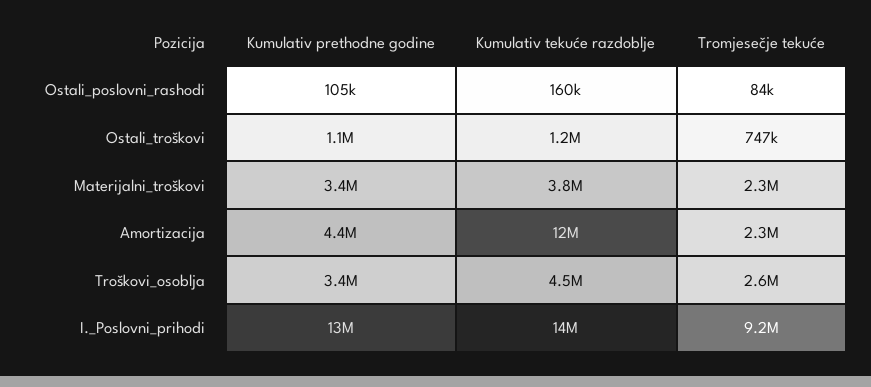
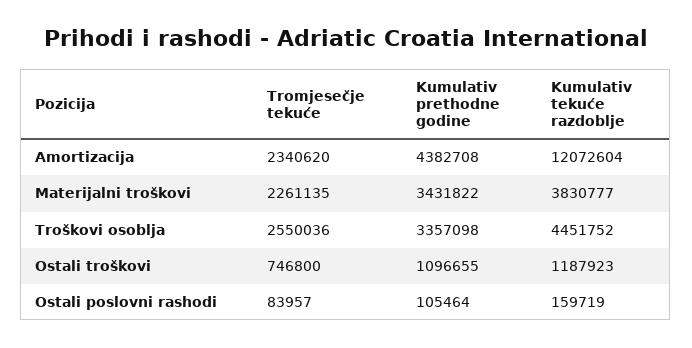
Kumulativ prethodne godine, I._Poslovni_prihodi: 13000000 -> none
Kumulativ tekuće razdoblje, I._Poslovni_prihodi: 14000000 -> none
Tromjesečje tekuće, I._Poslovni_prihodi: 9200000 -> none

